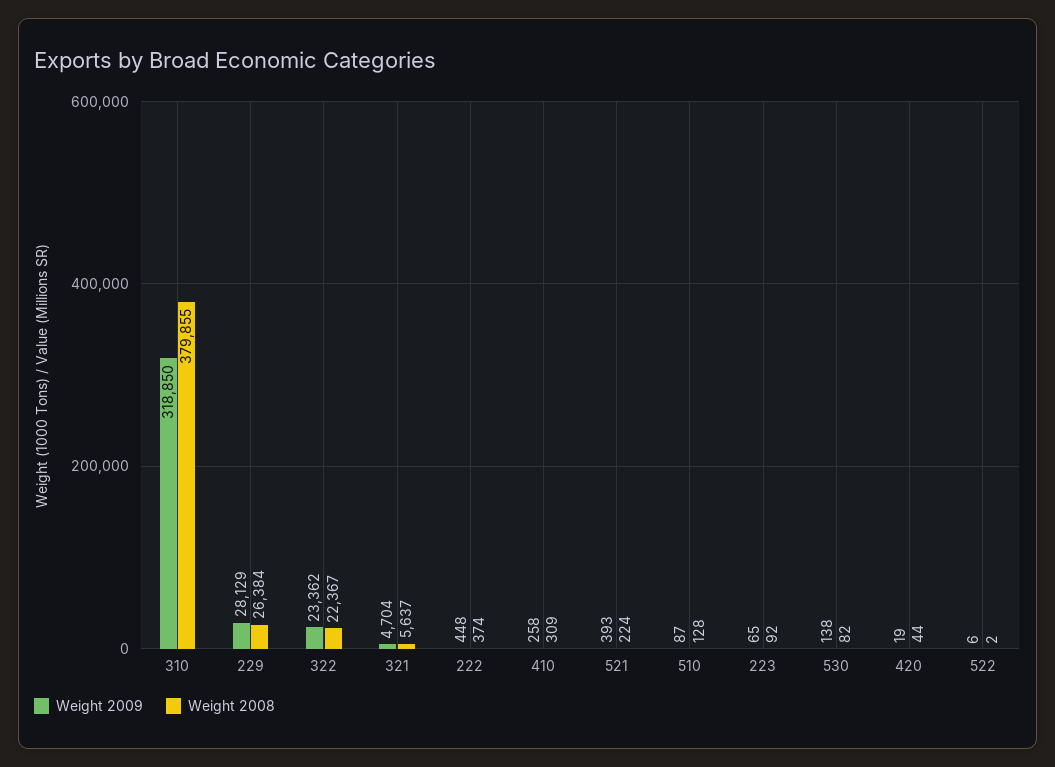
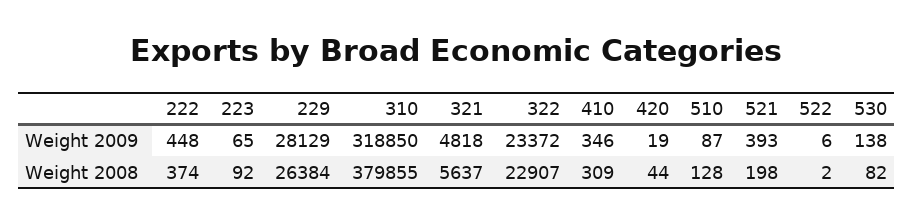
Weight 2009, 322: 23362 -> 23372
Weight 2008, 322: 22367 -> 22907
Weight 2009, 321: 4704 -> 4818
Weight 2009, 410: 258 -> 346
Weight 2008, 521: 224 -> 198

